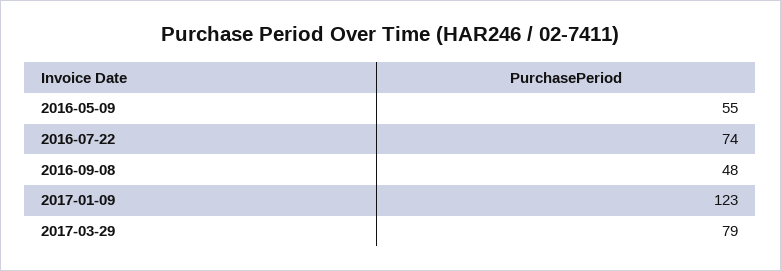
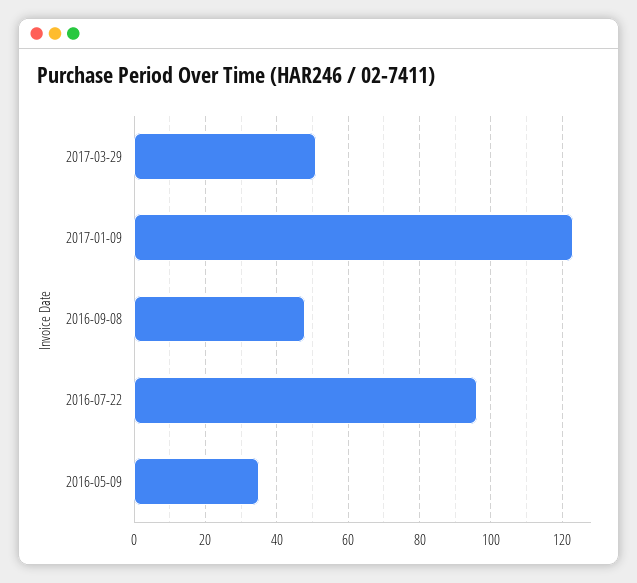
2016-05-09: 55 -> 35
2016-07-22: 74 -> 95
2017-03-29: 79 -> 50

